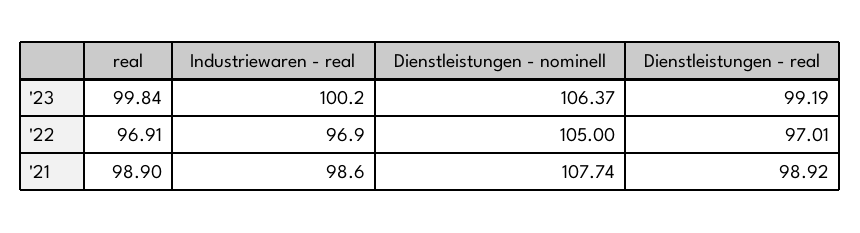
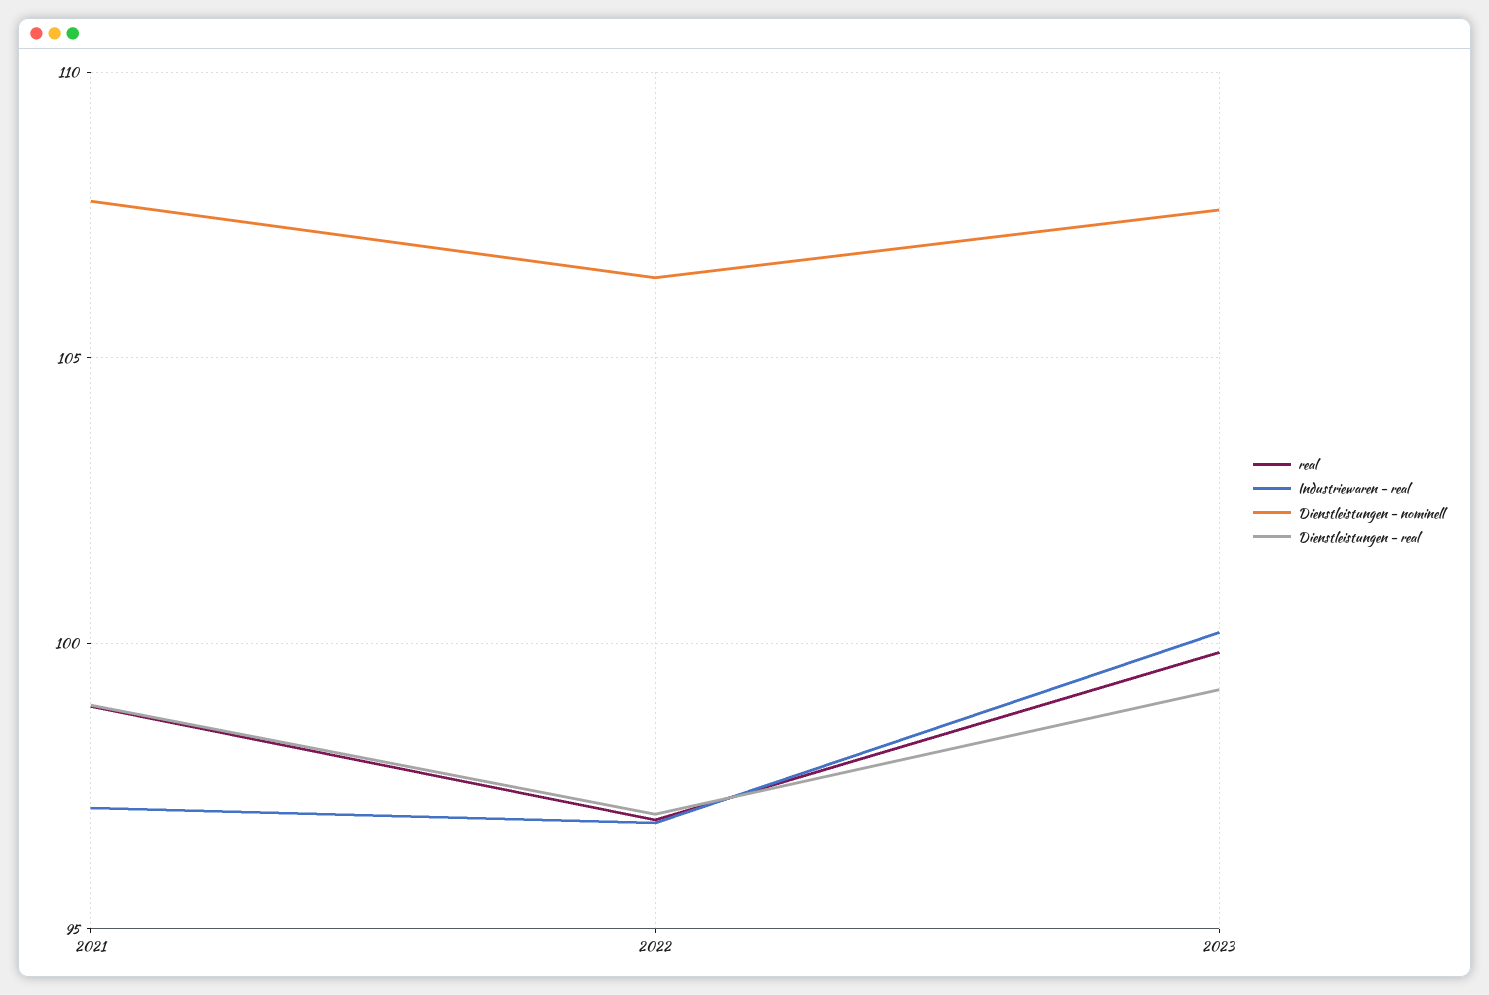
Dienstleistungen - nominell, '23: 106.37 -> 107.5
Dienstleistungen - nominell, '22: 105 -> 106.5
Industriewaren - real, '21: 98.6 -> 97

